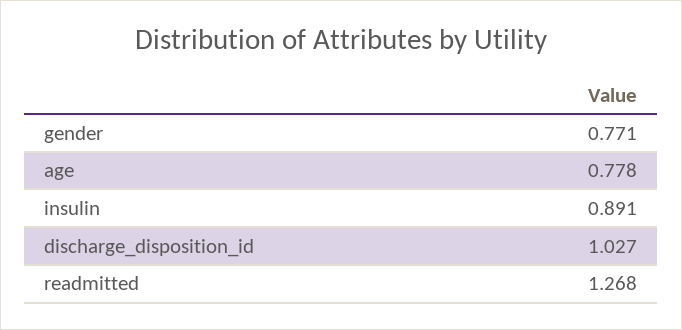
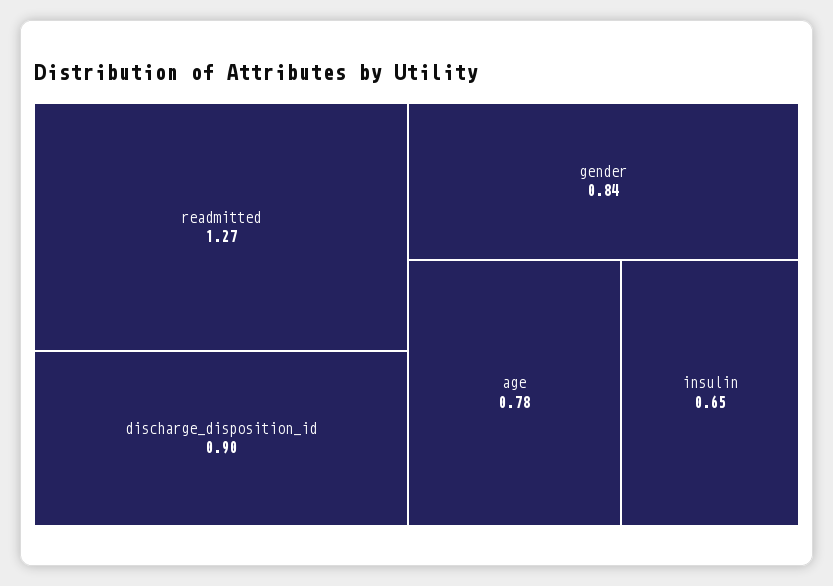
gender: 0.771 -> 0.84
insulin: 0.891 -> 0.65
discharge_disposition_id: 1.027 -> 0.9

